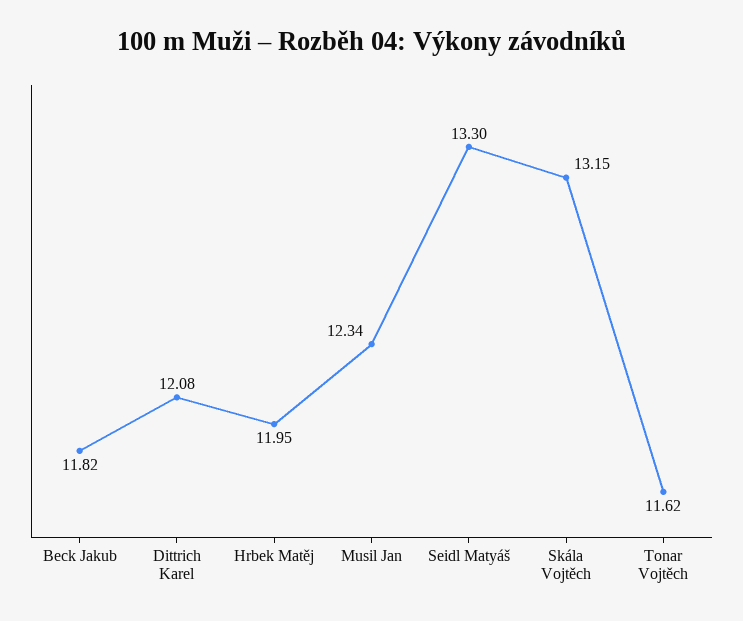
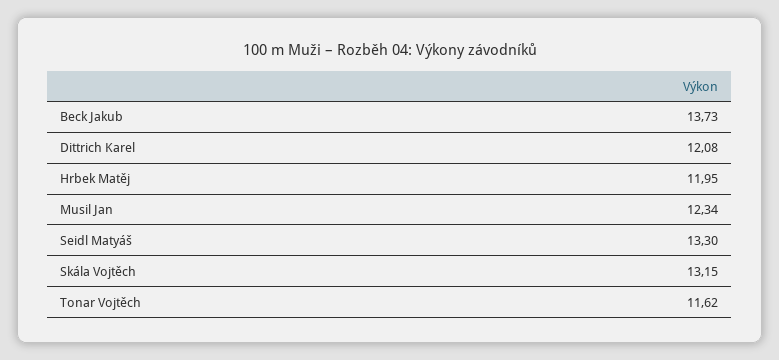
Beck Jakub: 11.82 -> 13.73

